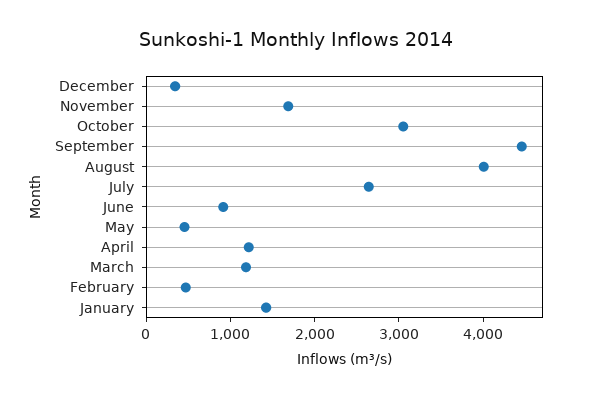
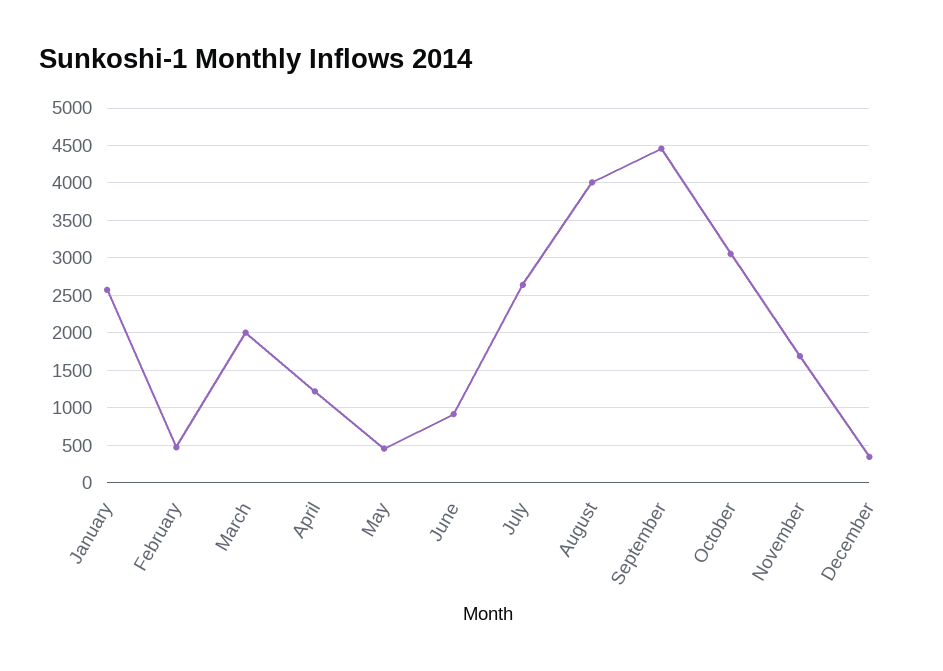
March: 1200 -> 2000
January: 1400 -> 2600

